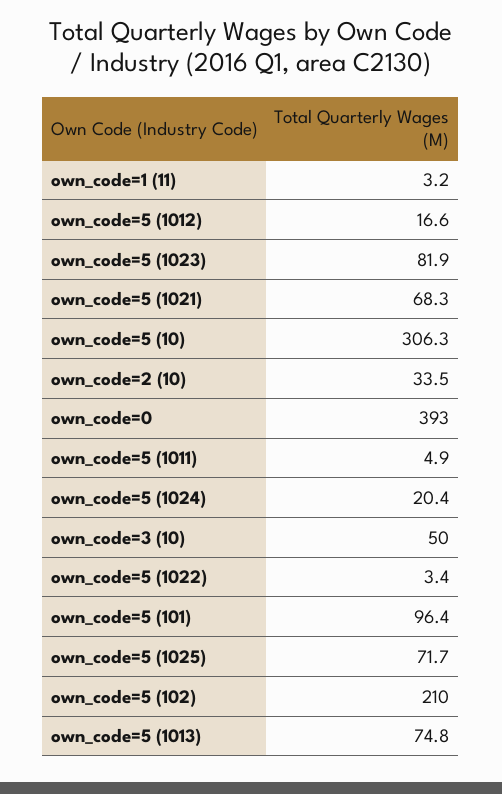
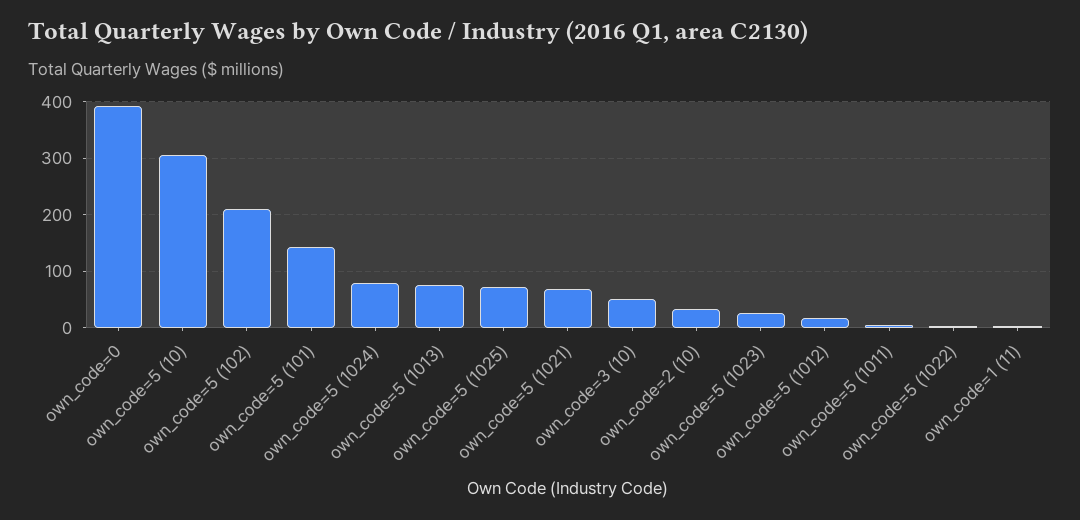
own_code=5 (1023): 81.9 -> 20
own_code=5 (1024): 20.4 -> 80
own_code=5 (101): 96.4 -> 140

